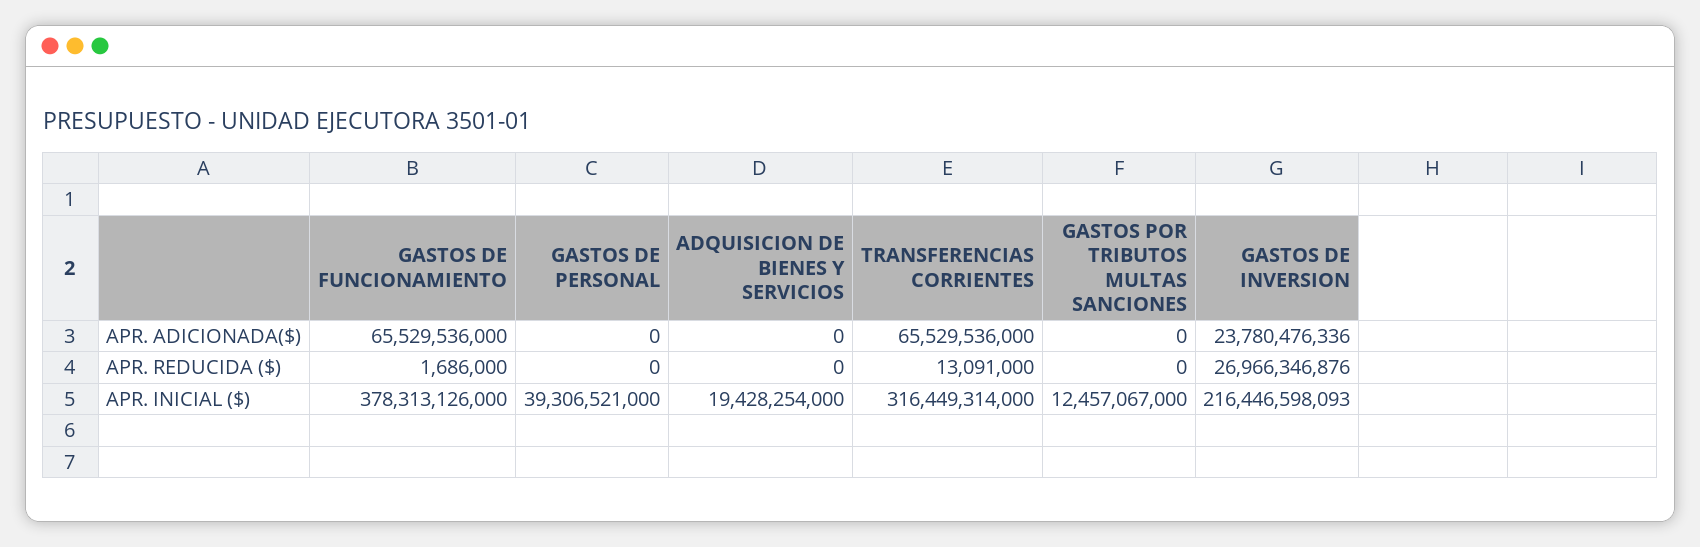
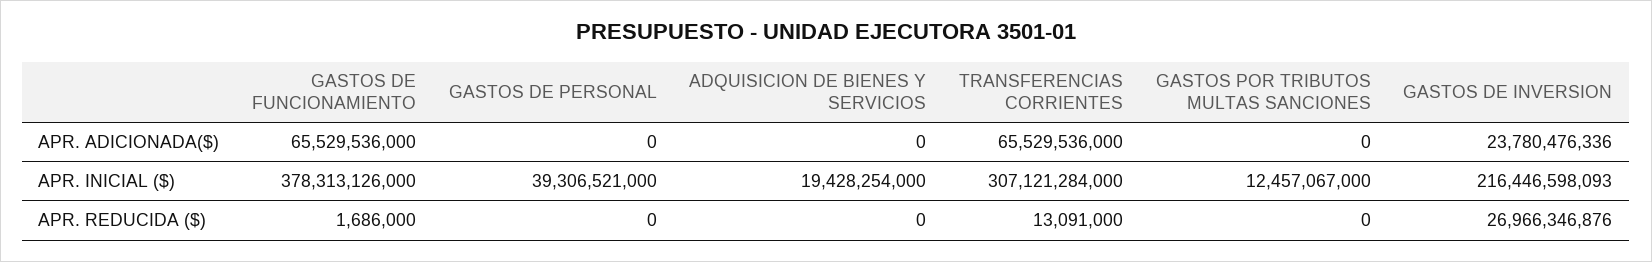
TRANSFERENCIAS CORRIENTES, APR. INICIAL ($): 316449314000 -> 307121284000

